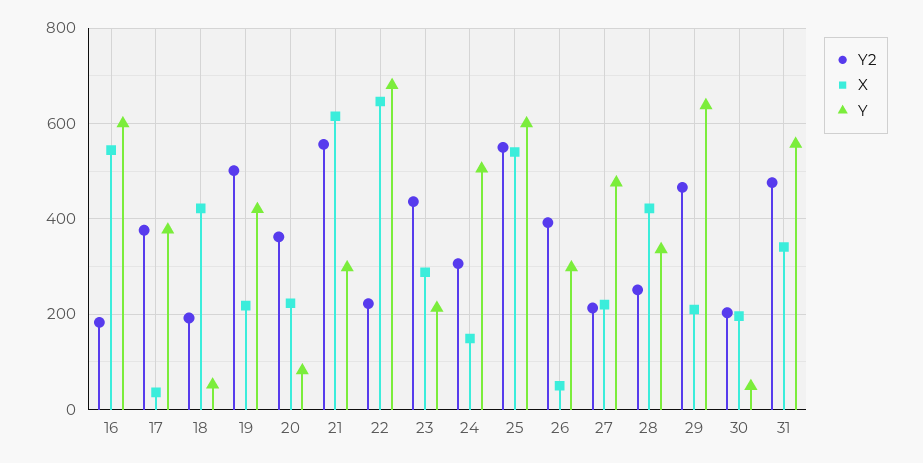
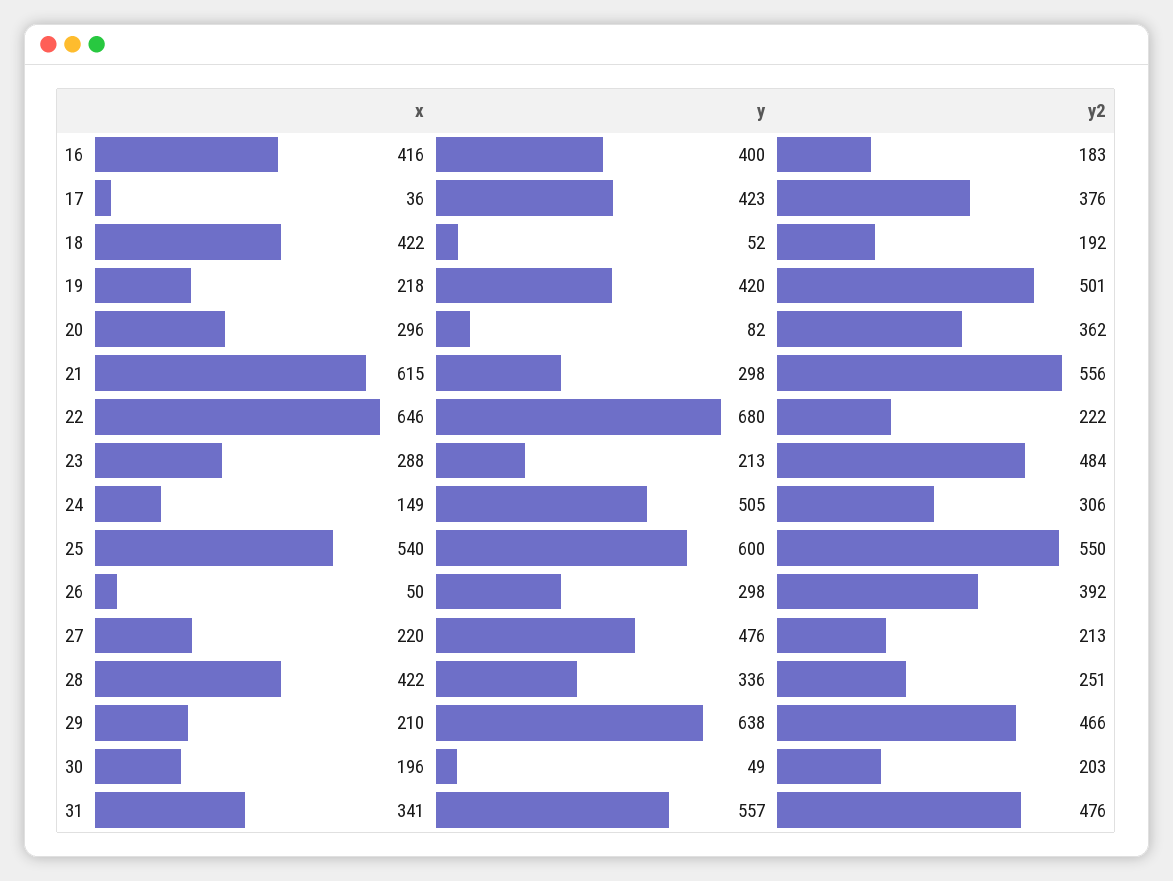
X, 16: 540 -> 416
Y, 16: 600 -> 400
Y, 17: 380 -> 423
X, 20: 220 -> 296
Y2, 23: 440 -> 484

